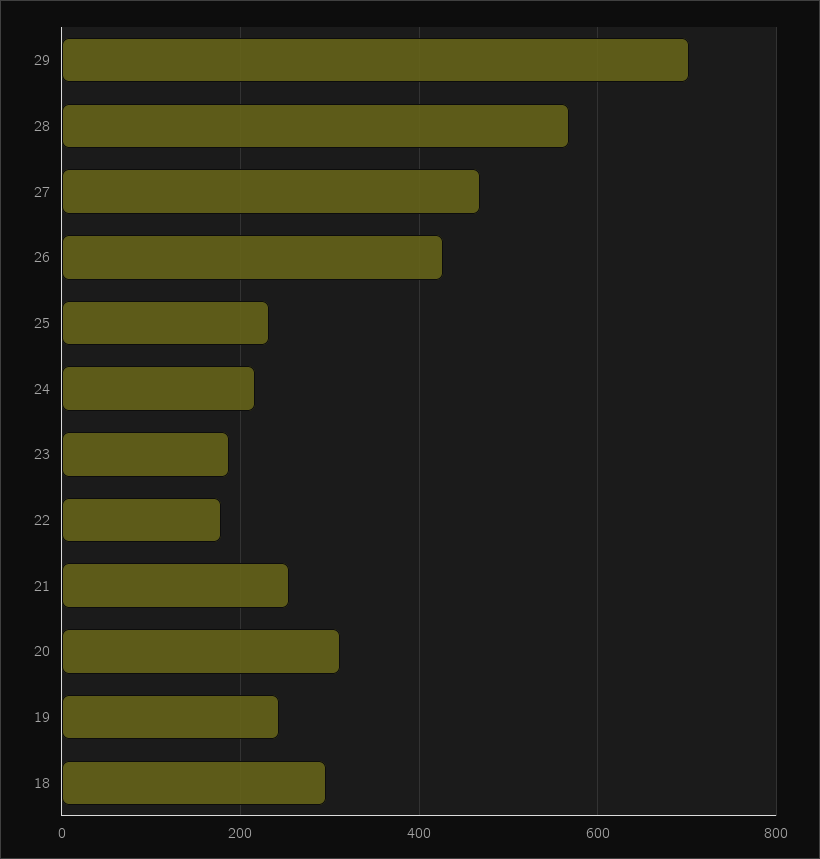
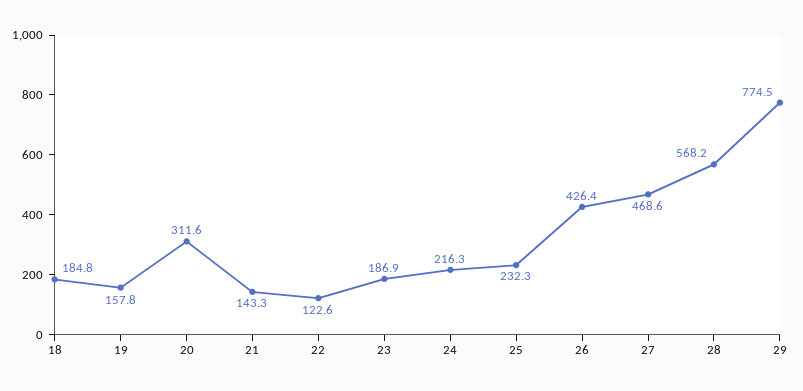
29: 700 -> 774.5
22: 180 -> 122.6
21: 260 -> 143.3
19: 240 -> 157.8
18: 300 -> 184.8

